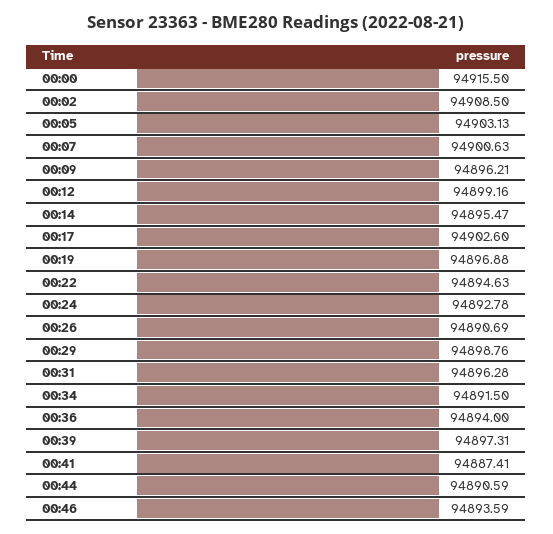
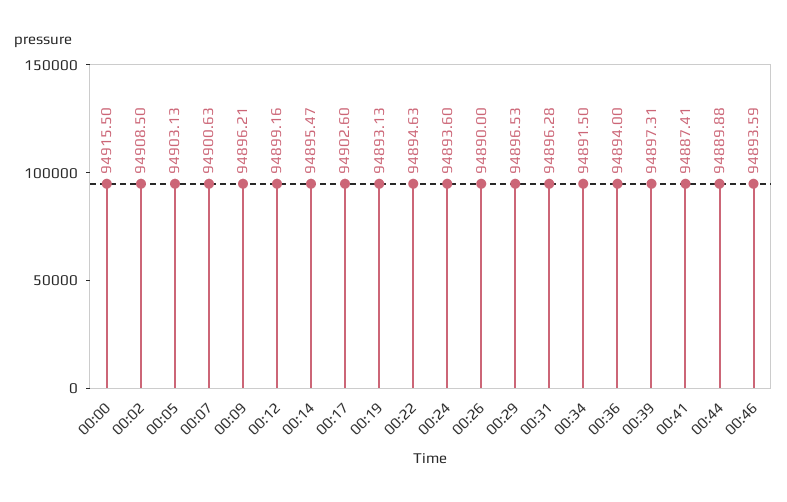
00:19: 94896.88 -> 94893.13
00:24: 94892.78 -> 94893.6
00:26: 94890.69 -> 94890
00:29: 94898.76 -> 94896.53
00:44: 94890.59 -> 94889.88

